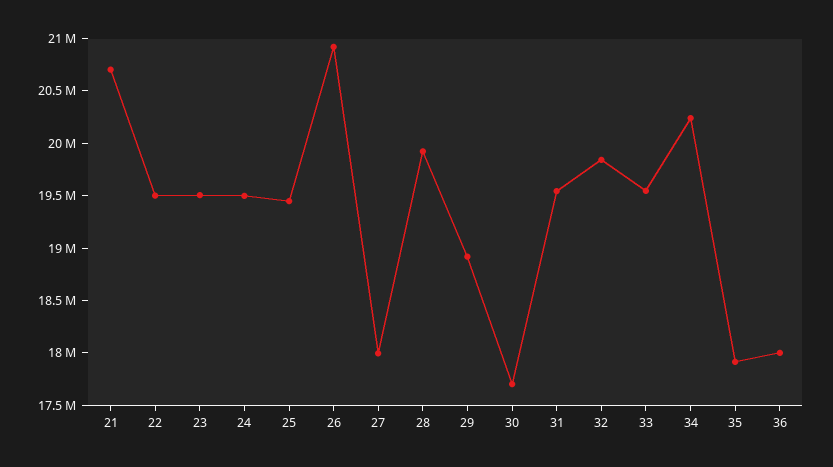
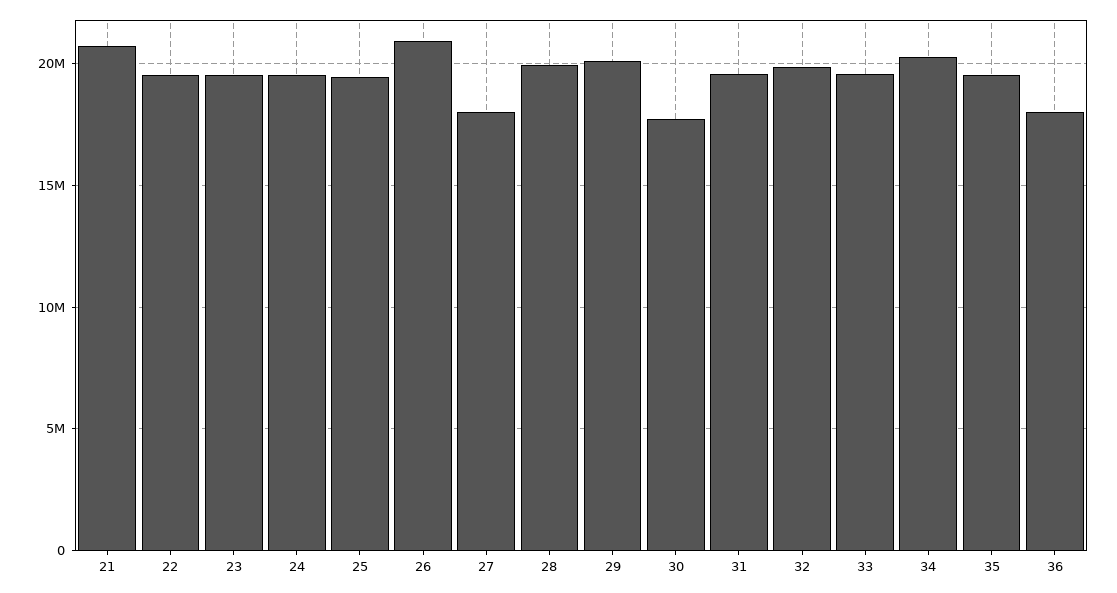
29: 18900000 -> 20000000
35: 17900000 -> 19500000

